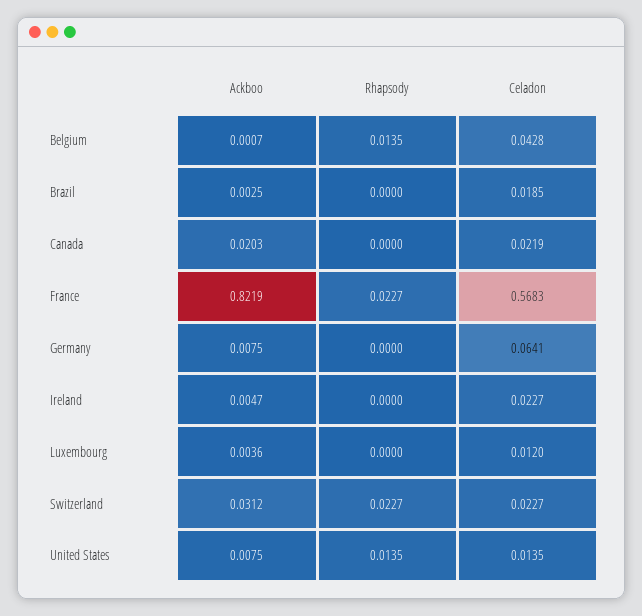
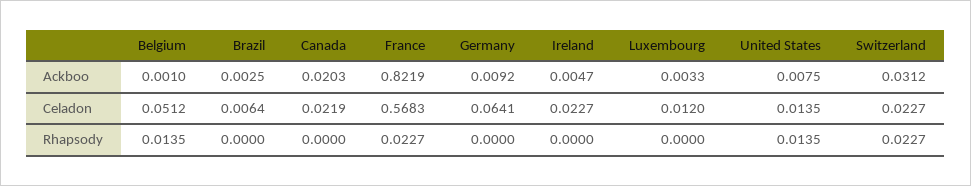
Ackboo, Belgium: 0.0007 -> 0.001
Celadon, Belgium: 0.0428 -> 0.0512
Celadon, Brazil: 0.0185 -> 0.0064
Ackboo, Germany: 0.0075 -> 0.0092
Ackboo, Luxembourg: 0.0036 -> 0.0033

